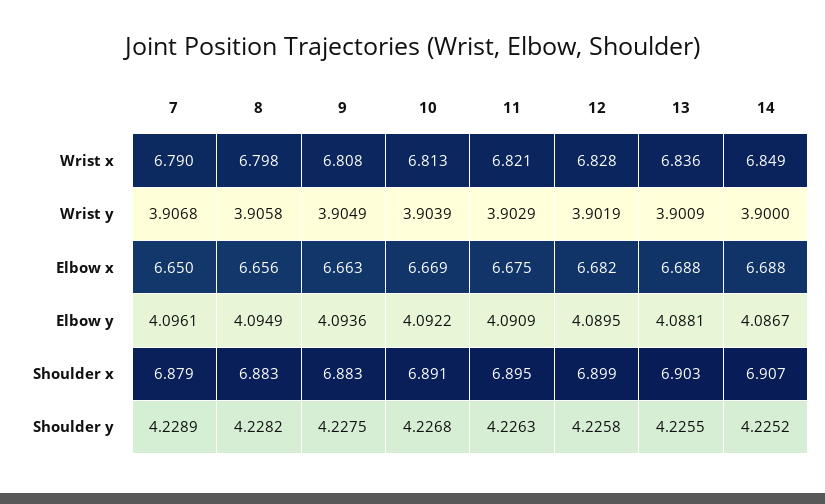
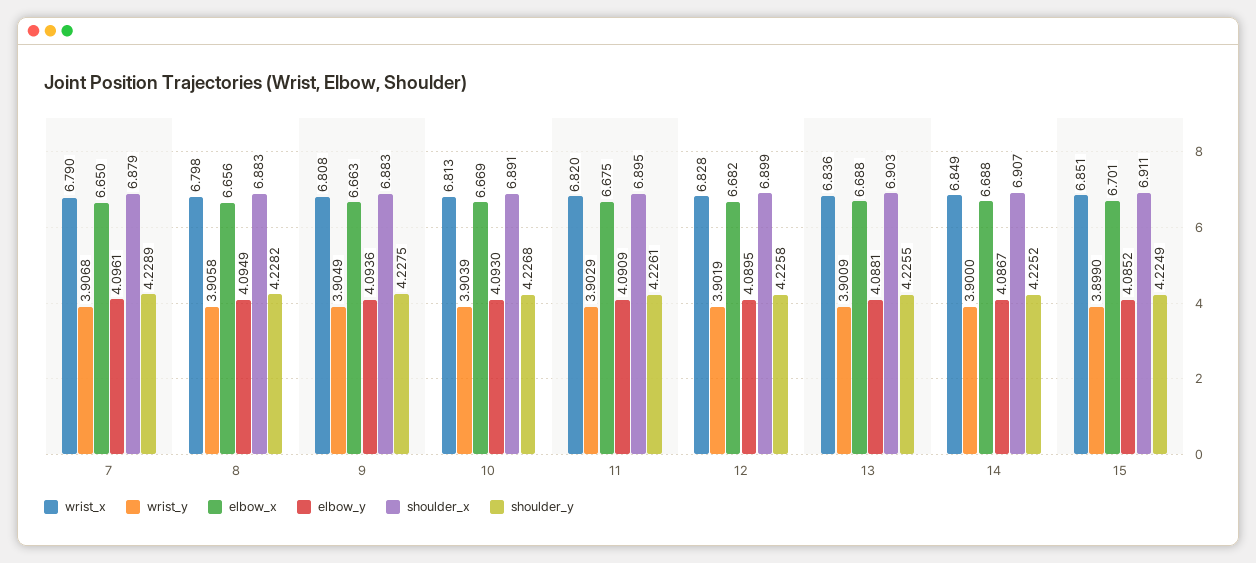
Wrist x, 11: 6.821 -> 6.82
Elbow y, 10: 4.0922 -> 4.093
Shoulder y, 11: 4.2263 -> 4.2261
Wrist x, 15: none -> 6.851
Wrist y, 15: none -> 3.899
Elbow x, 15: none -> 6.701
Elbow y, 15: none -> 4.0852
Shoulder x, 15: none -> 6.911
Shoulder y, 15: none -> 4.2249

